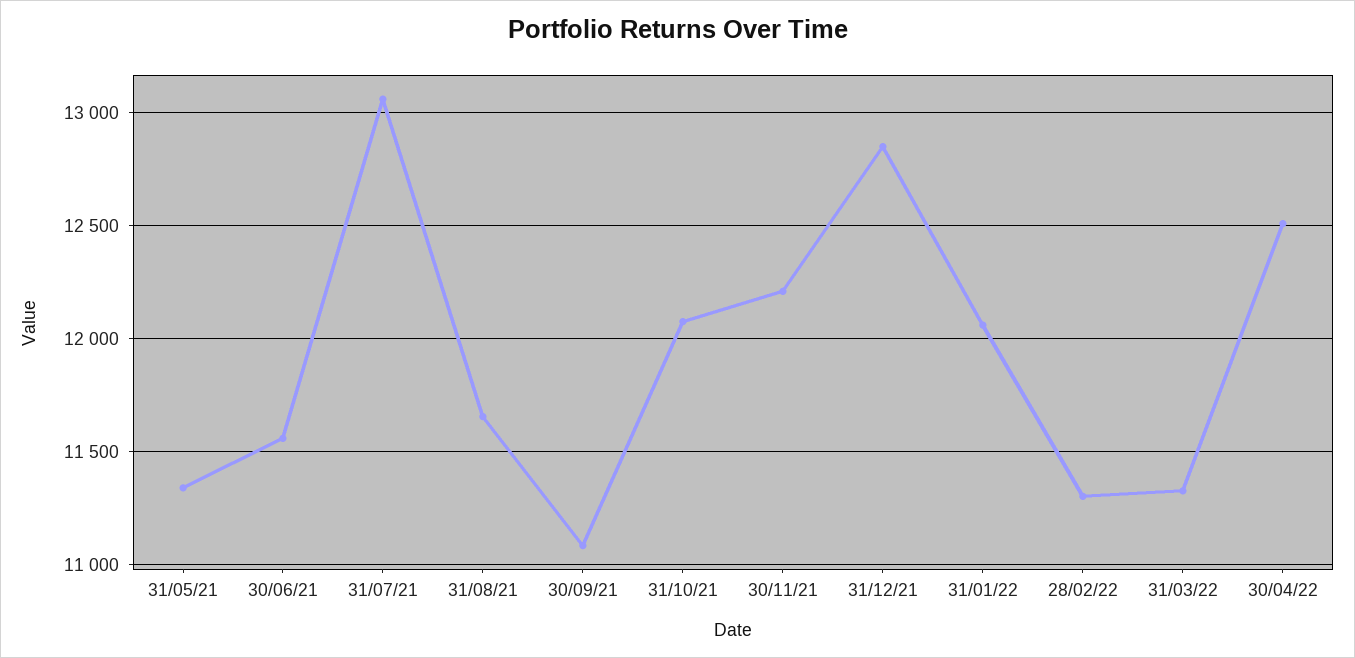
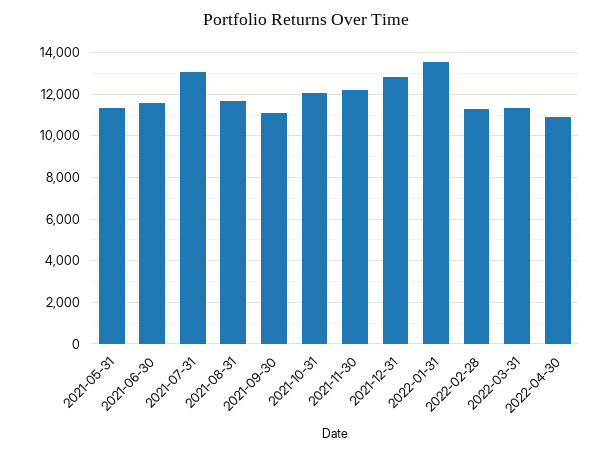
31/01/22: 12050 -> 13500
30/04/22: 12500 -> 11000

